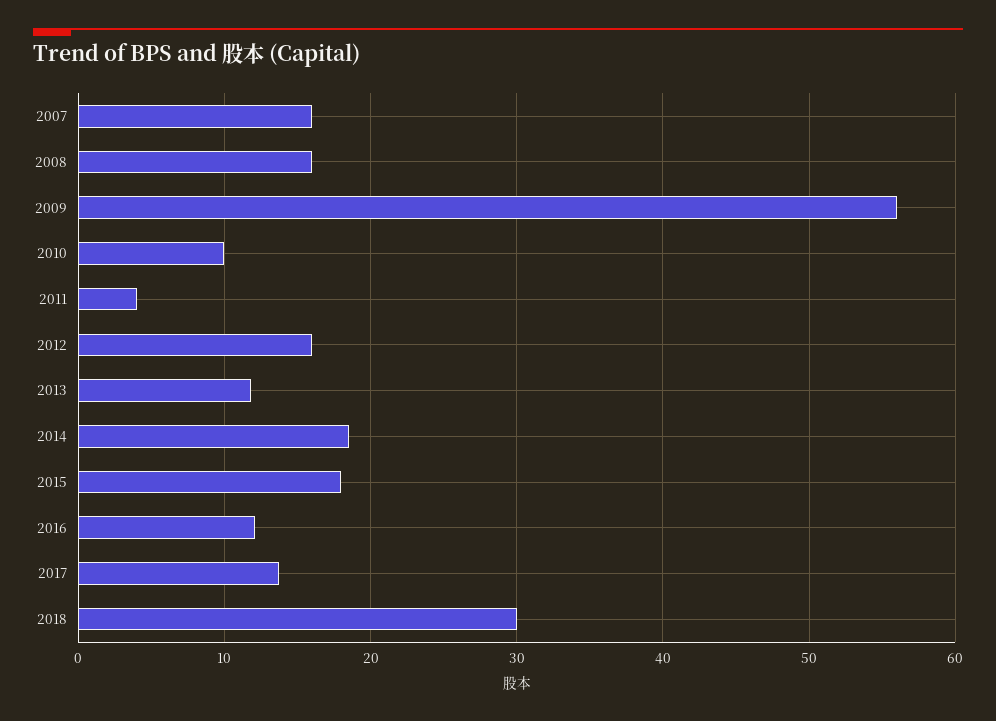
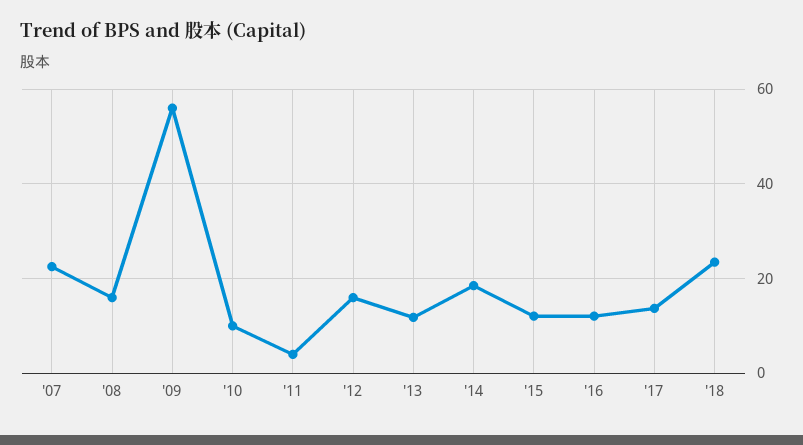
2007: 16 -> 22
2015: 18 -> 12
2018: 30 -> 24

